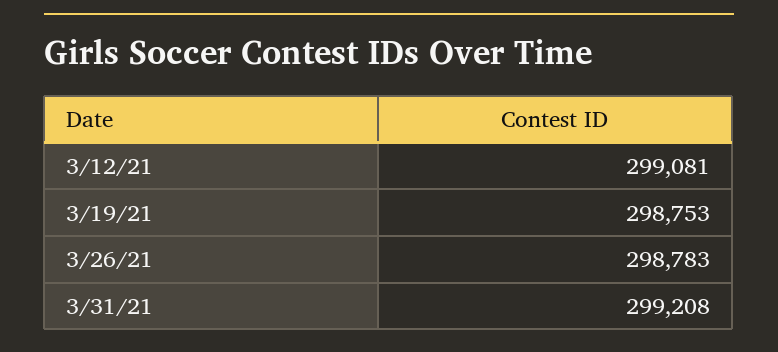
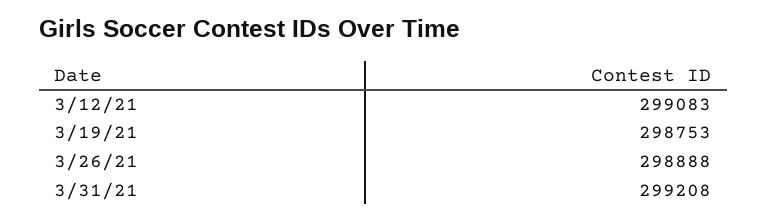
3/12/21: 299081 -> 299083
3/26/21: 298783 -> 298888

